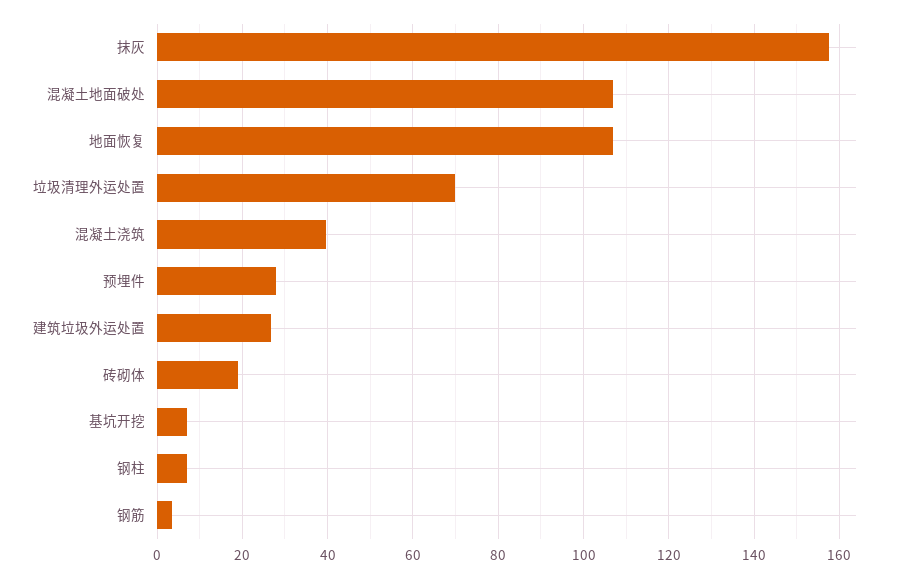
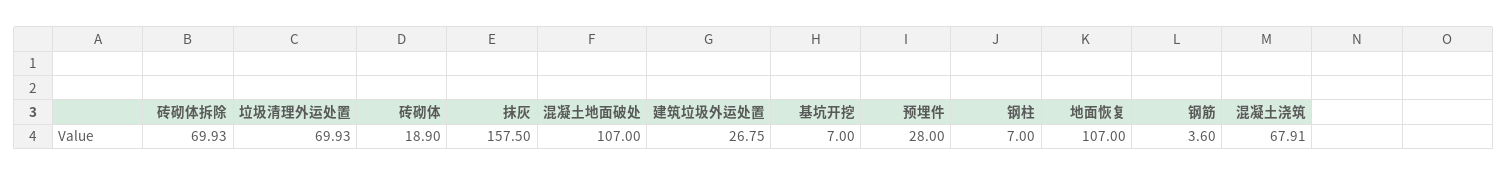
混凝土浇筑: 40 -> 67.91
砖砌体拆除: none -> 69.93

